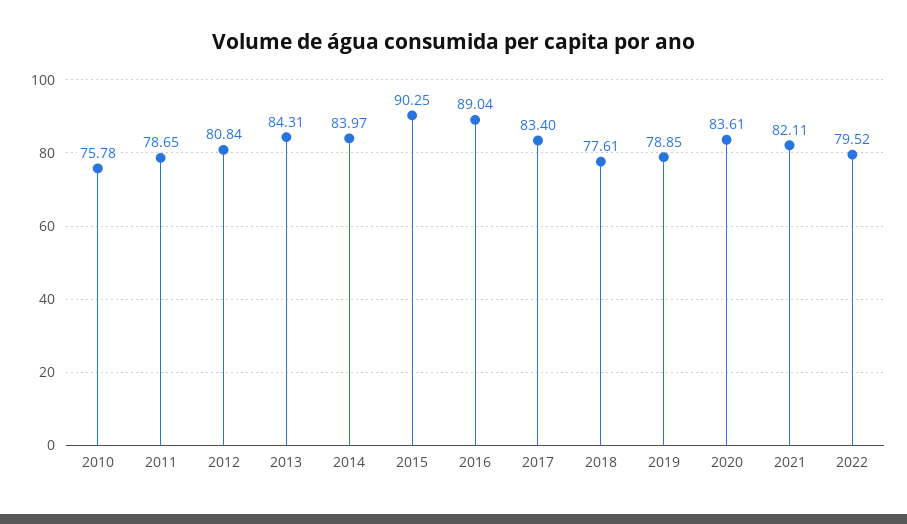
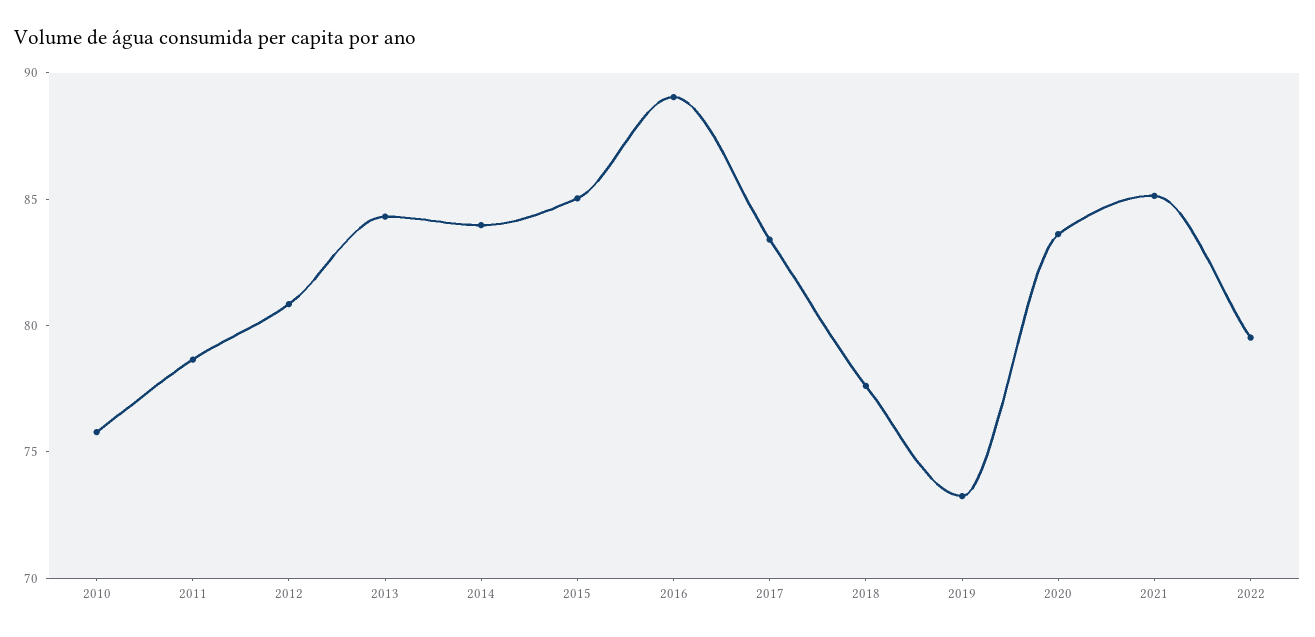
2015: 90.25 -> 85
2019: 78.85 -> 73
2021: 82.11 -> 85

